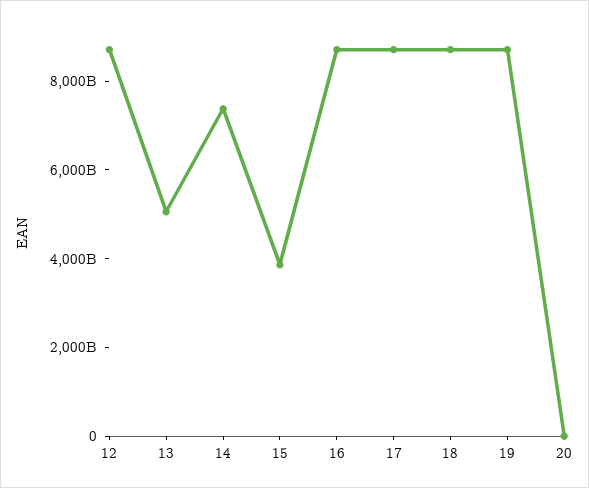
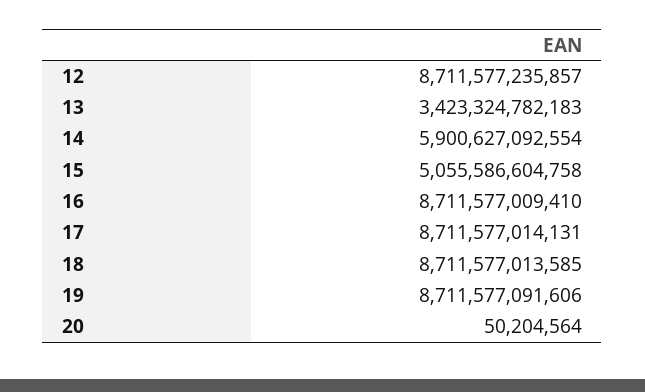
13: 5000000000000 -> 3423324782183
14: 7500000000000 -> 5900627092554
15: 4000000000000 -> 5055586604758

